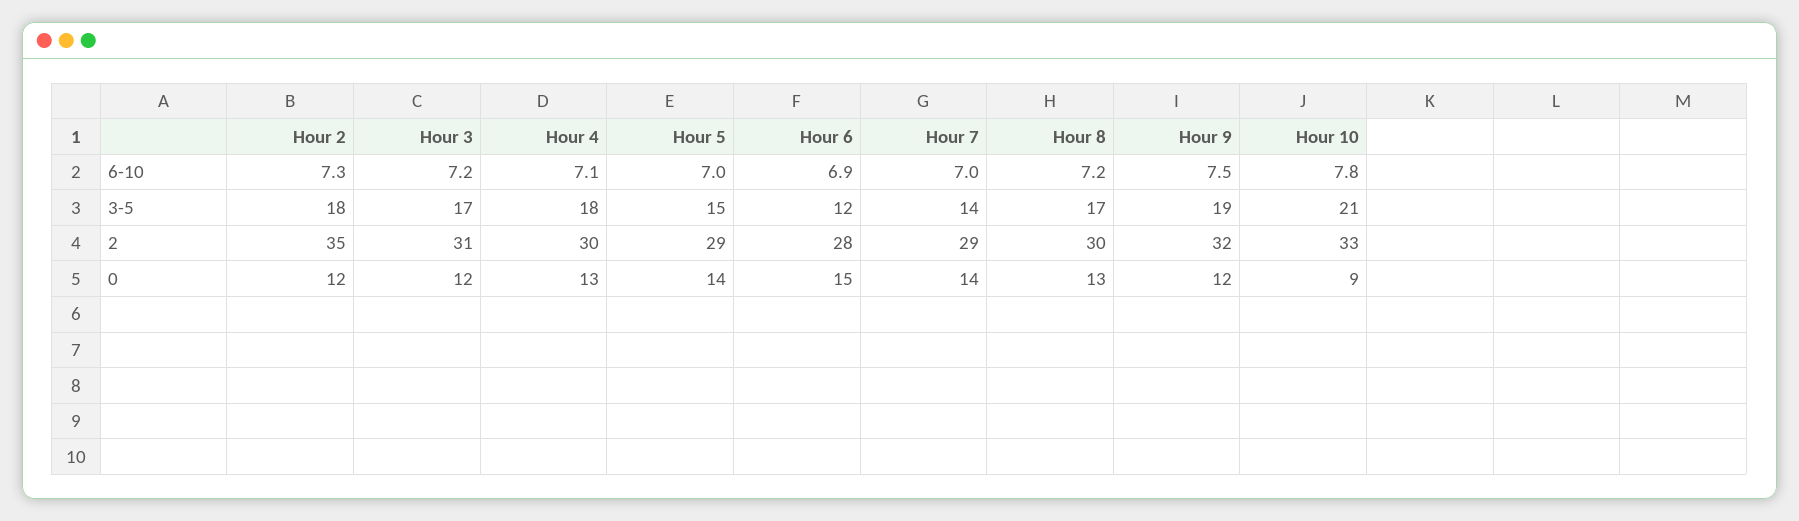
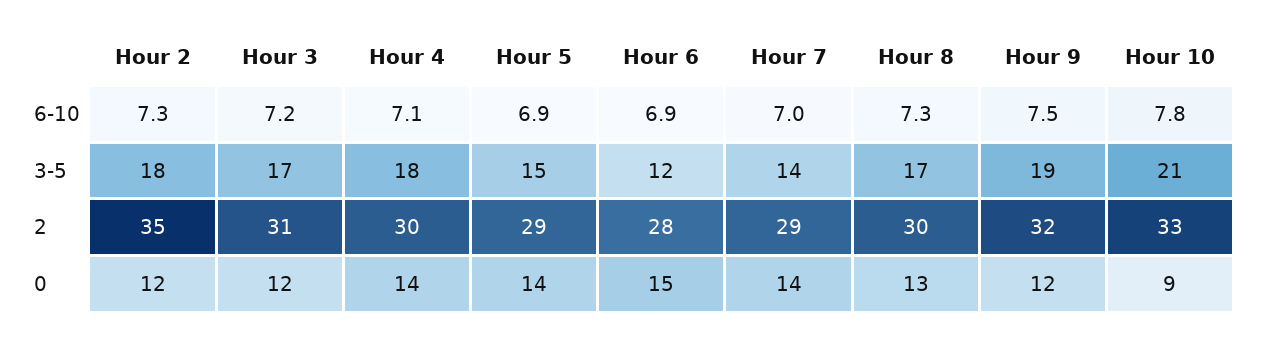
Hour 5, 6-10: 7 -> 6.9
Hour 8, 6-10: 7.2 -> 7.3
Hour 4, 0: 13 -> 14

